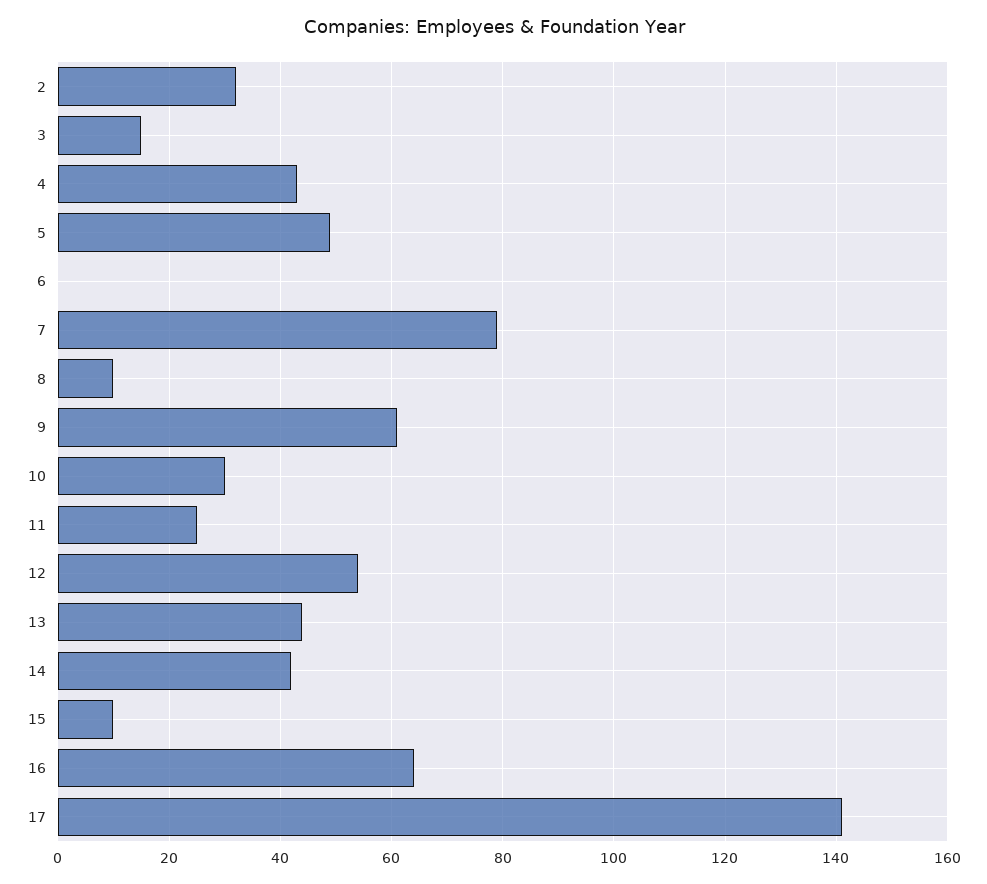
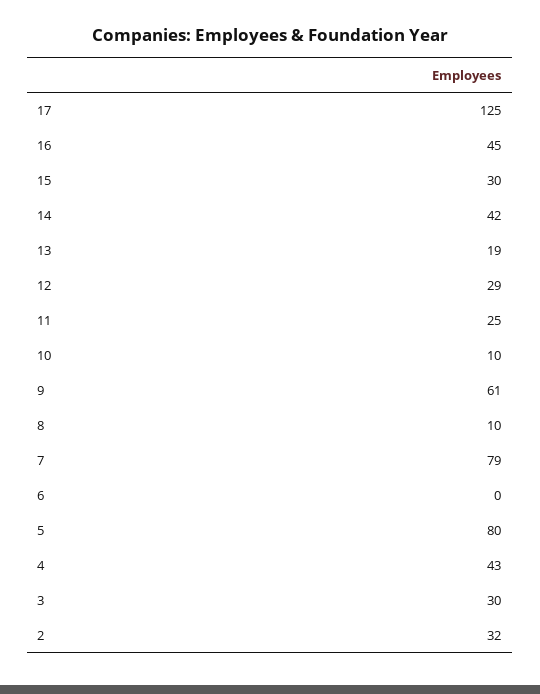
3: 15 -> 30
5: 50 -> 80
10: 30 -> 10
12: 55 -> 29
13: 45 -> 19
15: 10 -> 30
16: 65 -> 45
17: 140 -> 125

